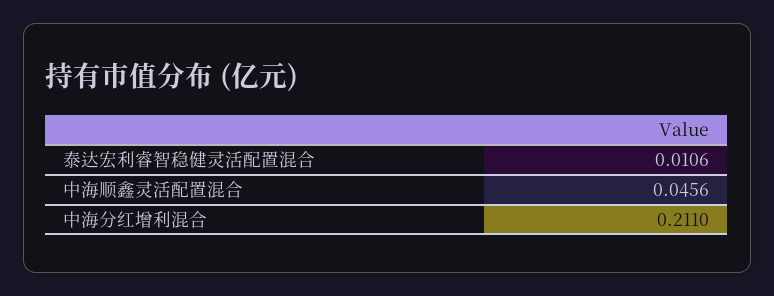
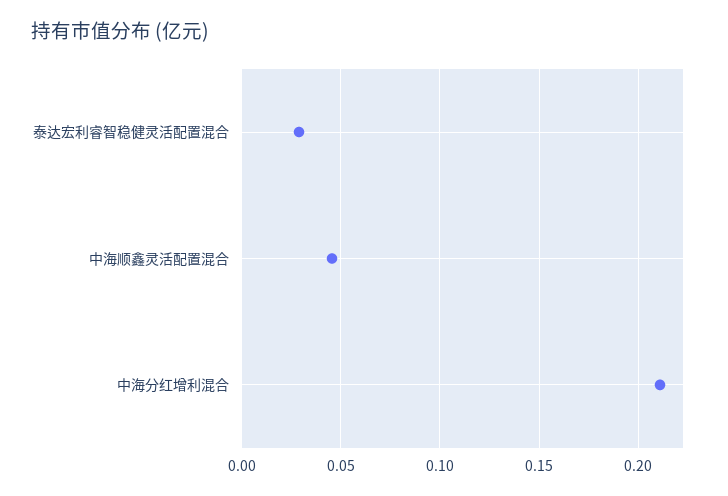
泰达宏利睿智稳健灵活配置混合: 0.0106 -> 0.03

